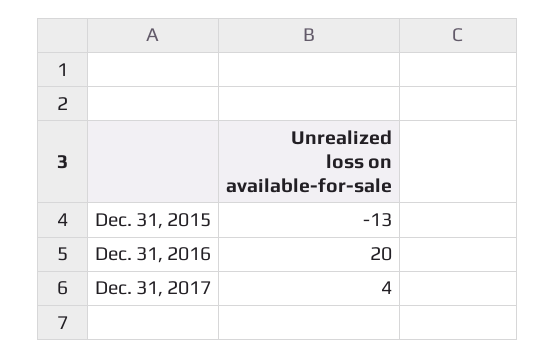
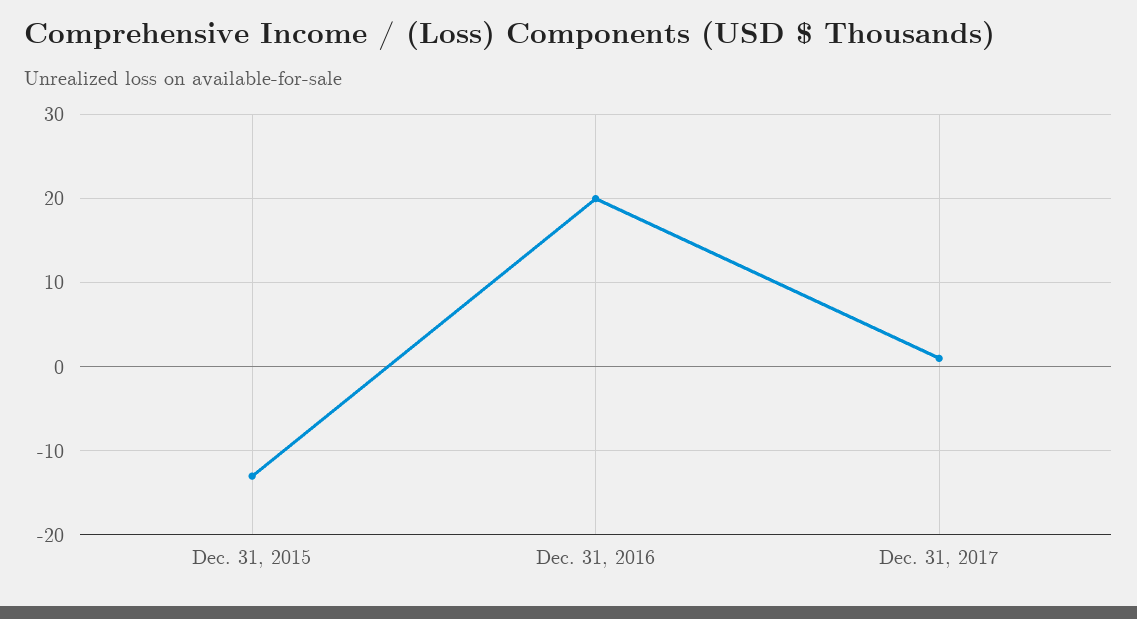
Dec. 31, 2017: 4 -> 1

